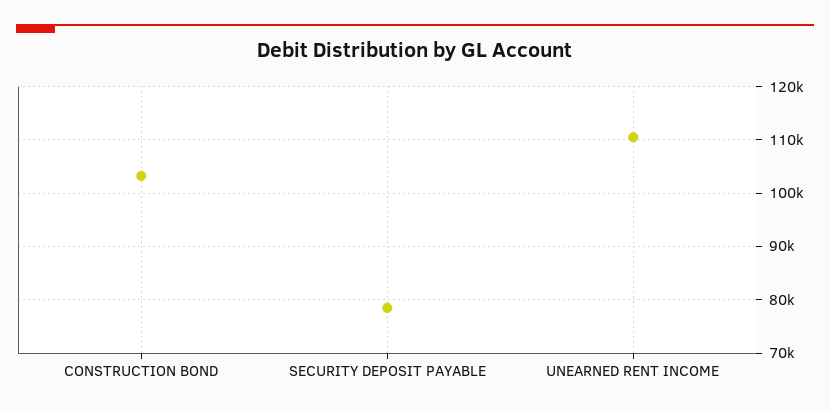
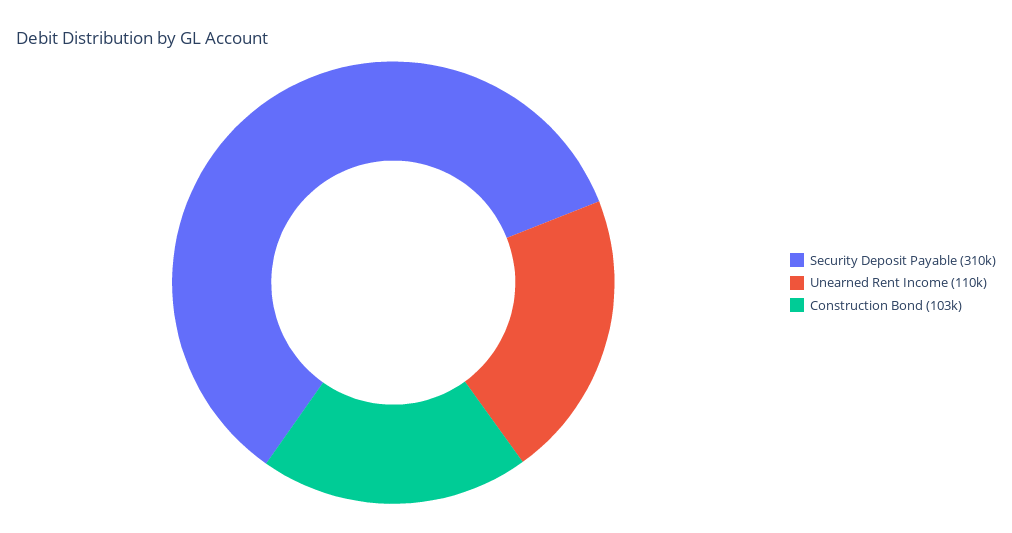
SECURITY DEPOSIT PAYABLE: 78000 -> 310000

